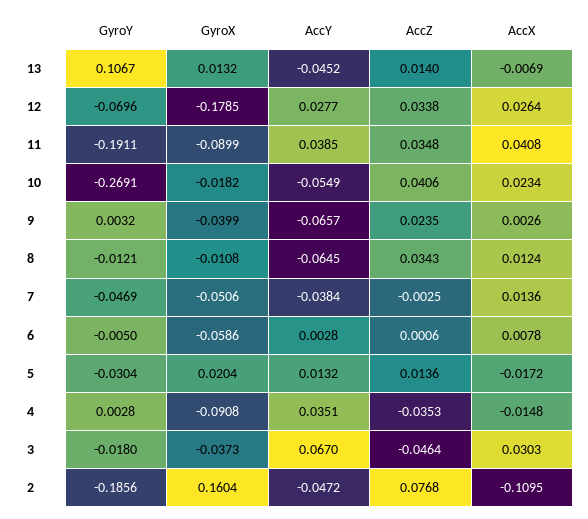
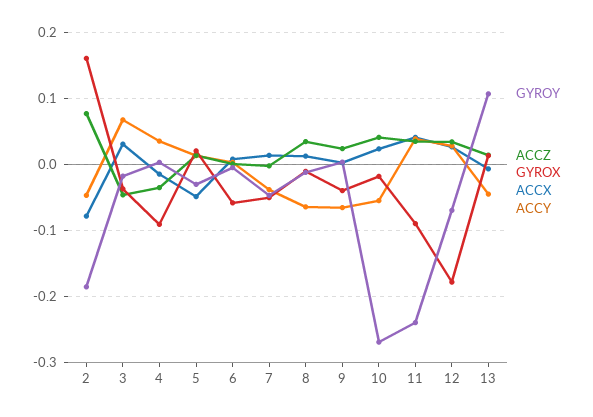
GyroY, 11: -0.1911 -> -0.24
AccX, 5: -0.0172 -> -0.05
AccX, 2: -0.1095 -> -0.08

